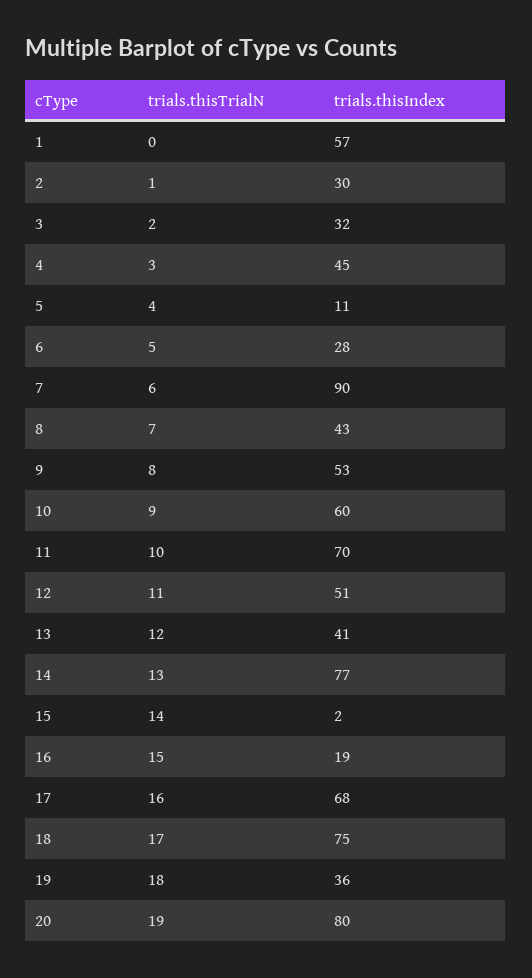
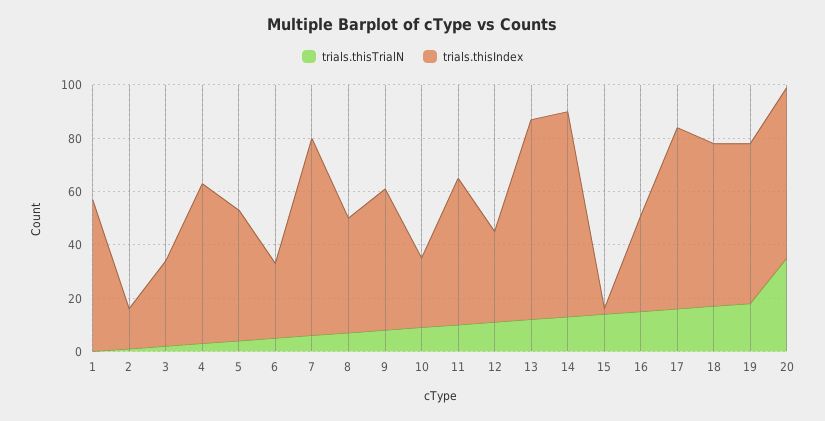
trials.thisIndex, 2: 30 -> 15
trials.thisIndex, 4: 45 -> 60
trials.thisIndex, 5: 11 -> 50
trials.thisIndex, 7: 90 -> 75
trials.thisIndex, 10: 60 -> 25
trials.thisIndex, 11: 70 -> 55
trials.thisIndex, 12: 51 -> 35
trials.thisIndex, 13: 41 -> 75
trials.thisIndex, 16: 19 -> 35
trials.thisIndex, 18: 75 -> 60
trials.thisIndex, 19: 36 -> 60
trials.thisTrialN, 20: 19 -> 35
trials.thisIndex, 20: 80 -> 65

